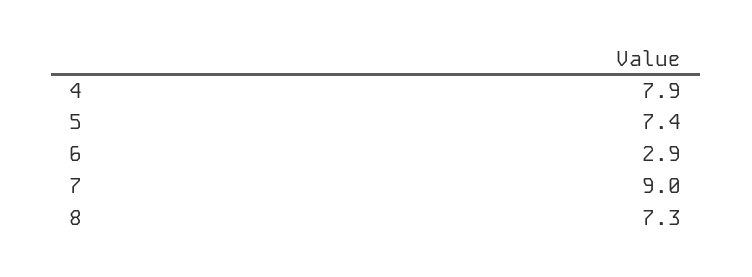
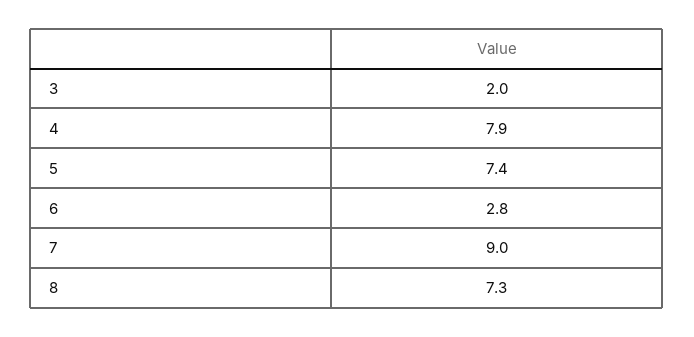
6: 2.9 -> 2.8
3: none -> 2

